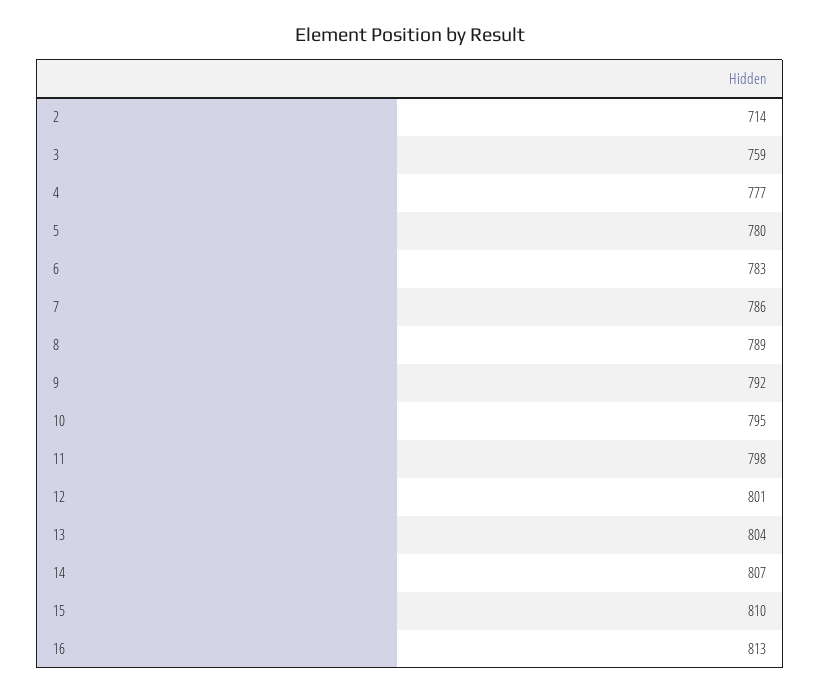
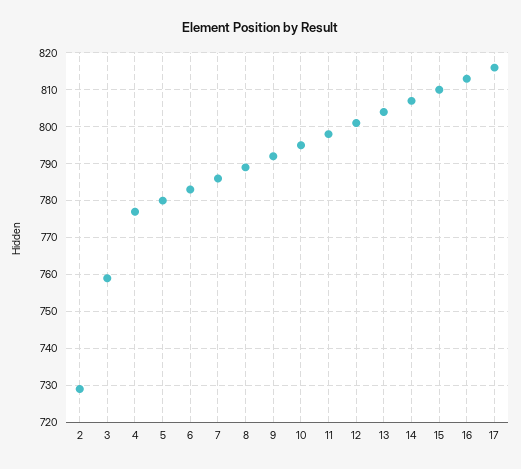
2: 714 -> 730
17: none -> 815

